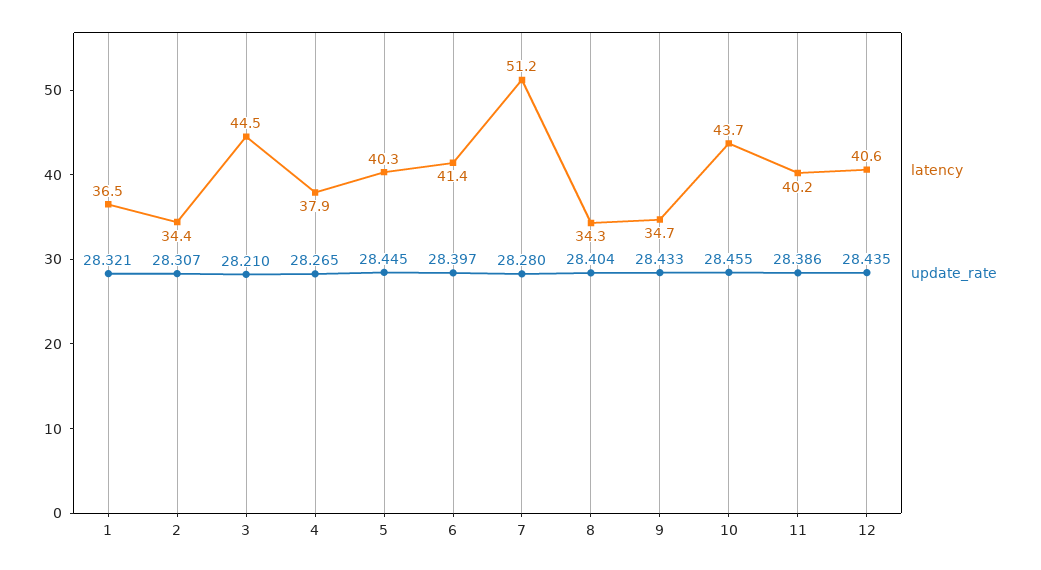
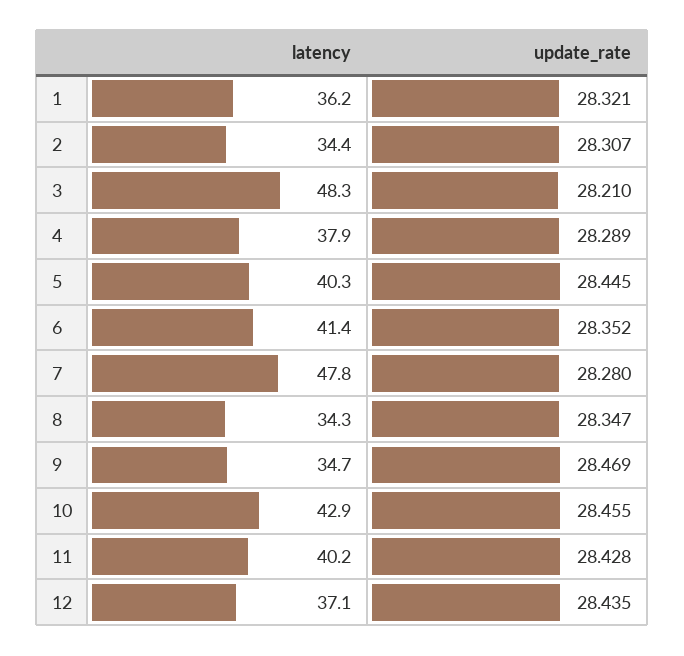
latency, 1: 36.5 -> 36.2
latency, 3: 44.5 -> 48.3
update_rate, 4: 28.265 -> 28.289
update_rate, 6: 28.397 -> 28.352
latency, 7: 51.2 -> 47.8
update_rate, 8: 28.404 -> 28.347
update_rate, 9: 28.433 -> 28.469
latency, 10: 43.7 -> 42.9
update_rate, 11: 28.386 -> 28.428
latency, 12: 40.6 -> 37.1

